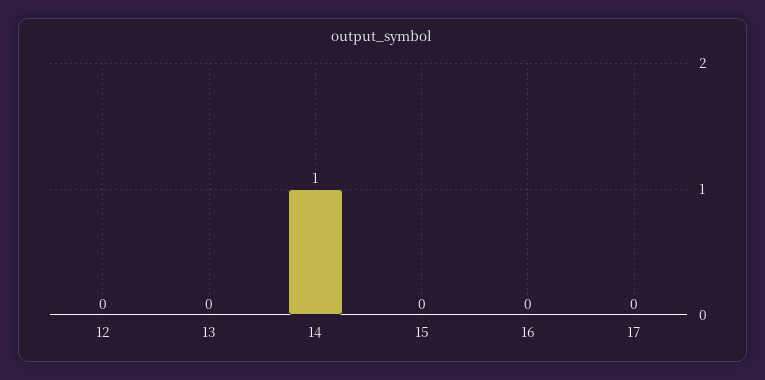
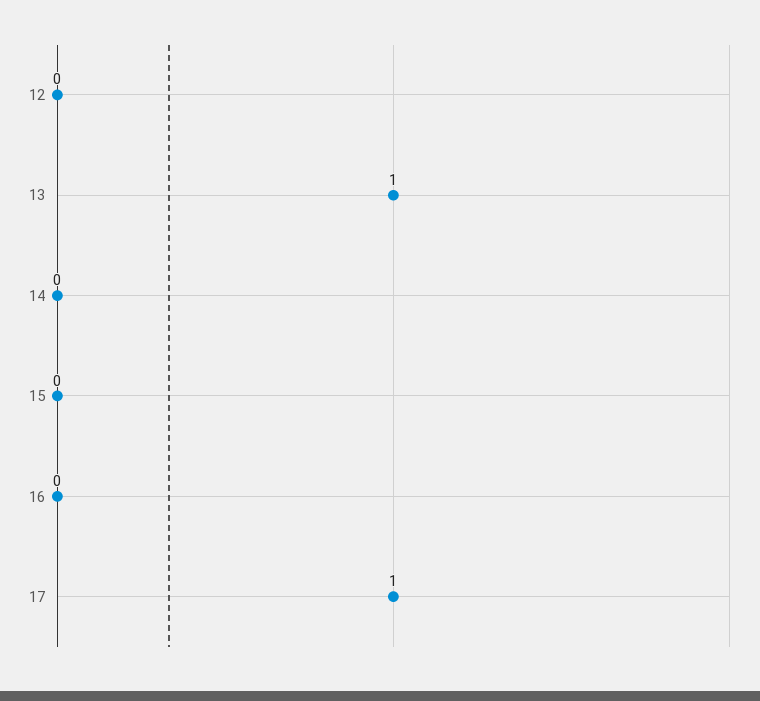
13: 0 -> 1
14: 1 -> 0
17: 0 -> 1

